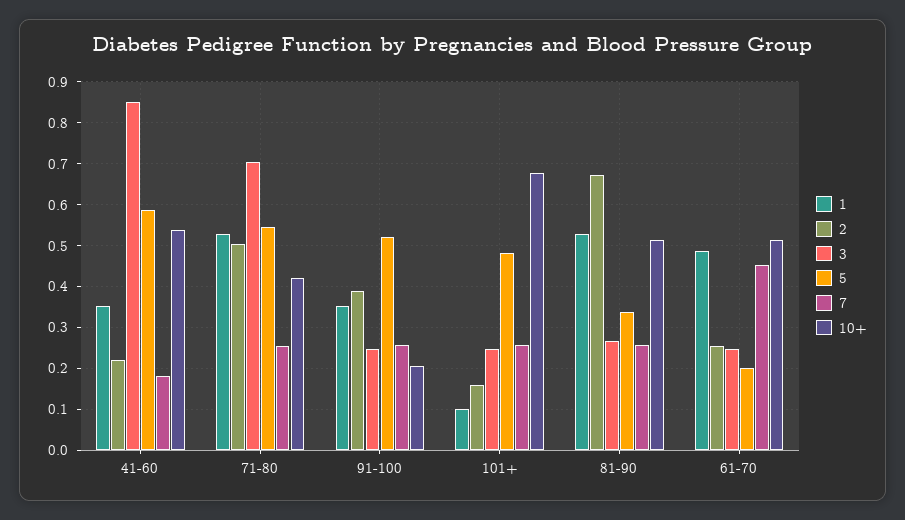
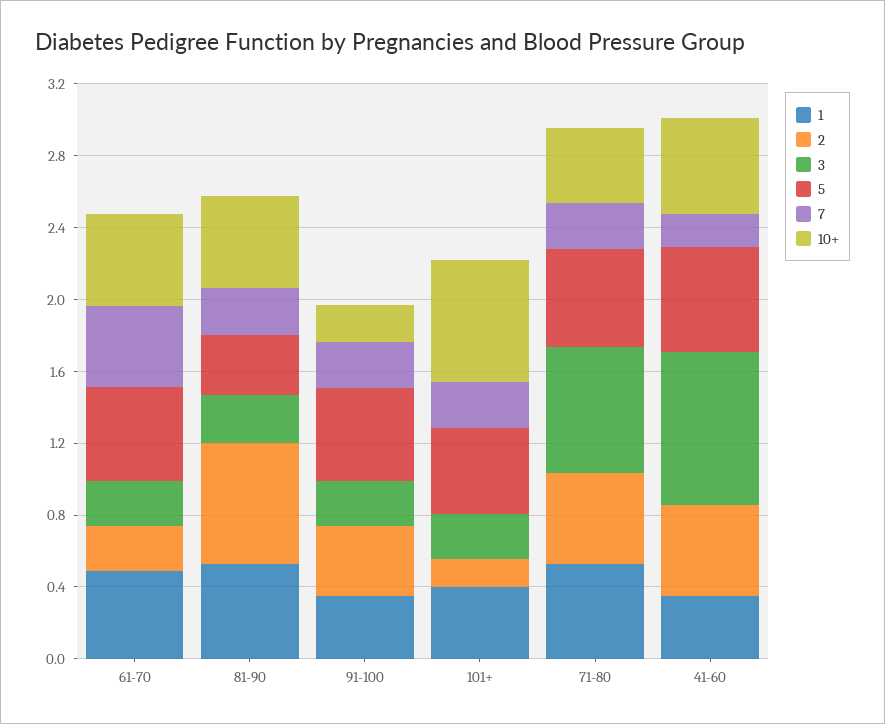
2, 41-60: 0.22 -> 0.5
1, 101+: 0.1 -> 0.4
5, 61-70: 0.2 -> 0.5

